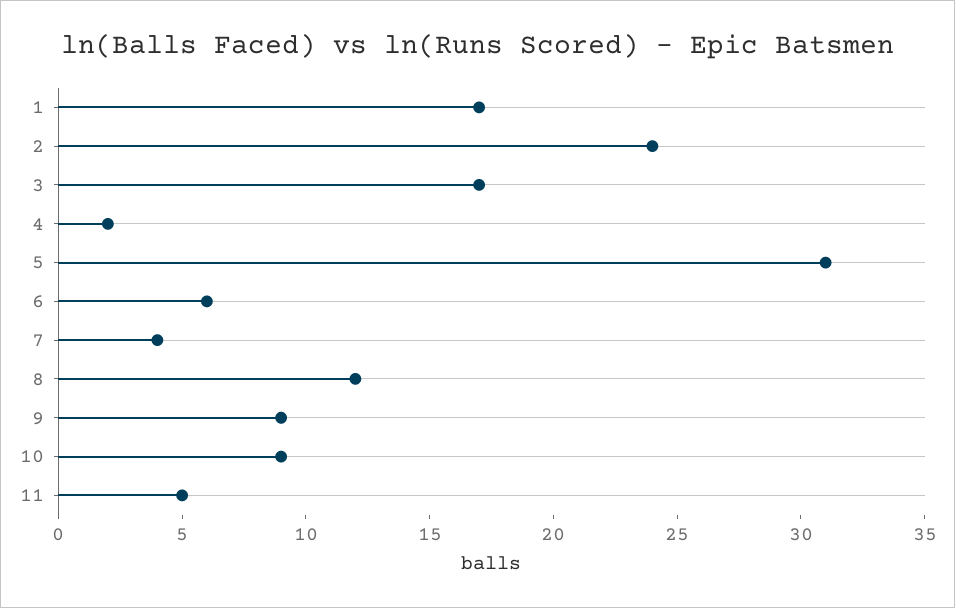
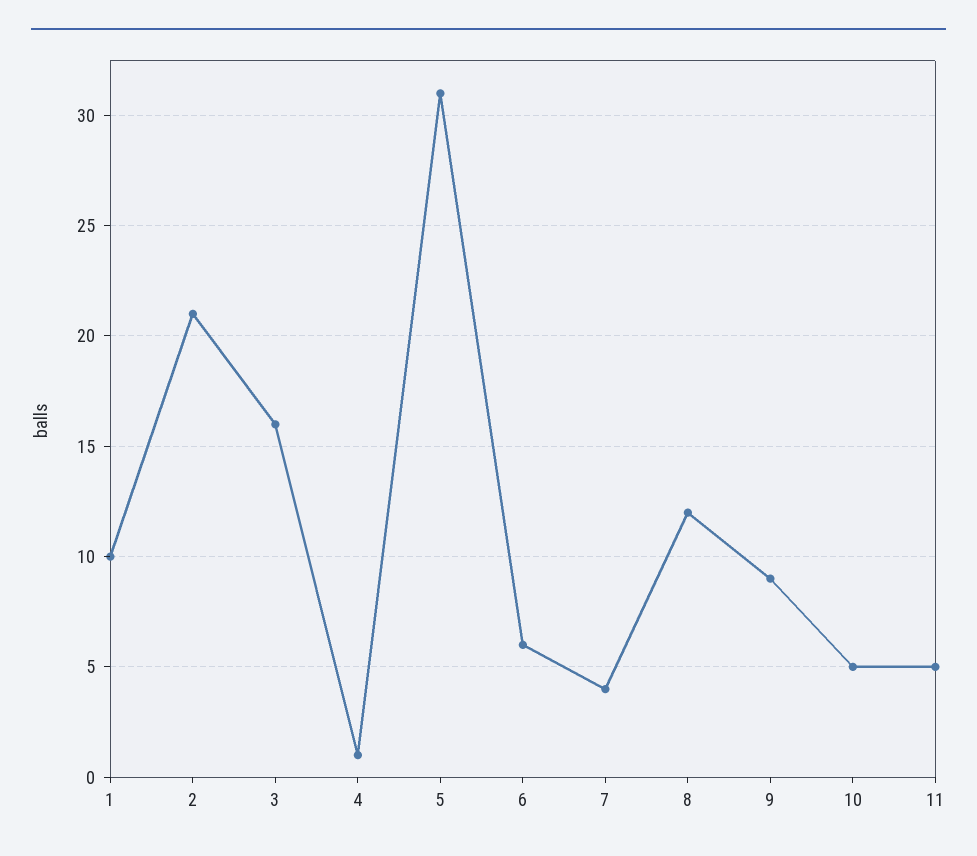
1: 17 -> 10
2: 24 -> 21
3: 17 -> 16
4: 2 -> 1
10: 9 -> 5

